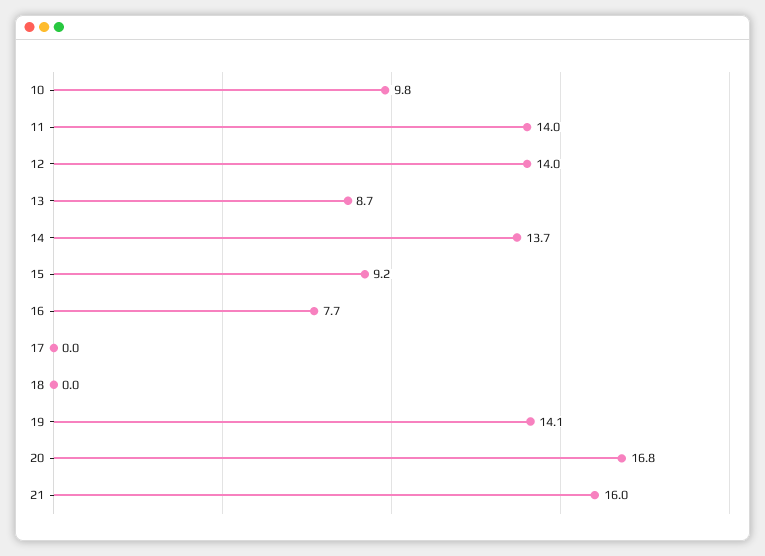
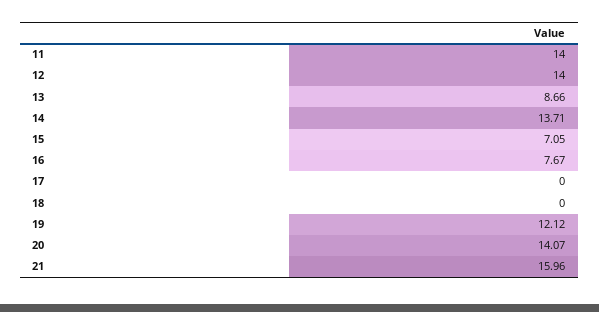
10: 9.8 -> none
15: 9.2 -> 7.05
19: 14.1 -> 12.12
20: 16.8 -> 14.07

